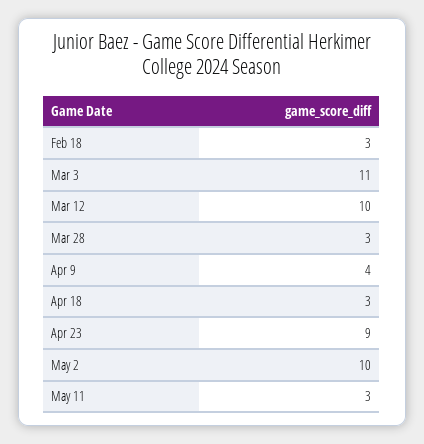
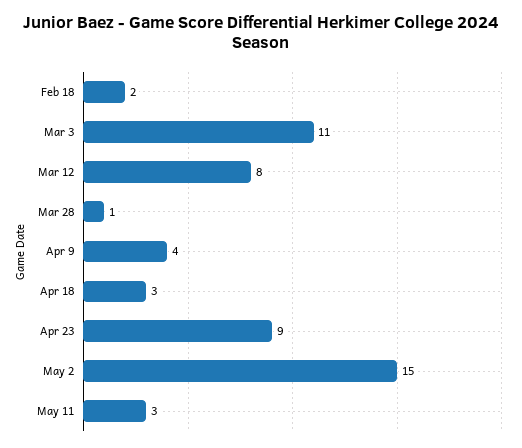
Feb 18: 3 -> 2
Mar 12: 10 -> 8
Mar 28: 3 -> 1
May 2: 10 -> 15

